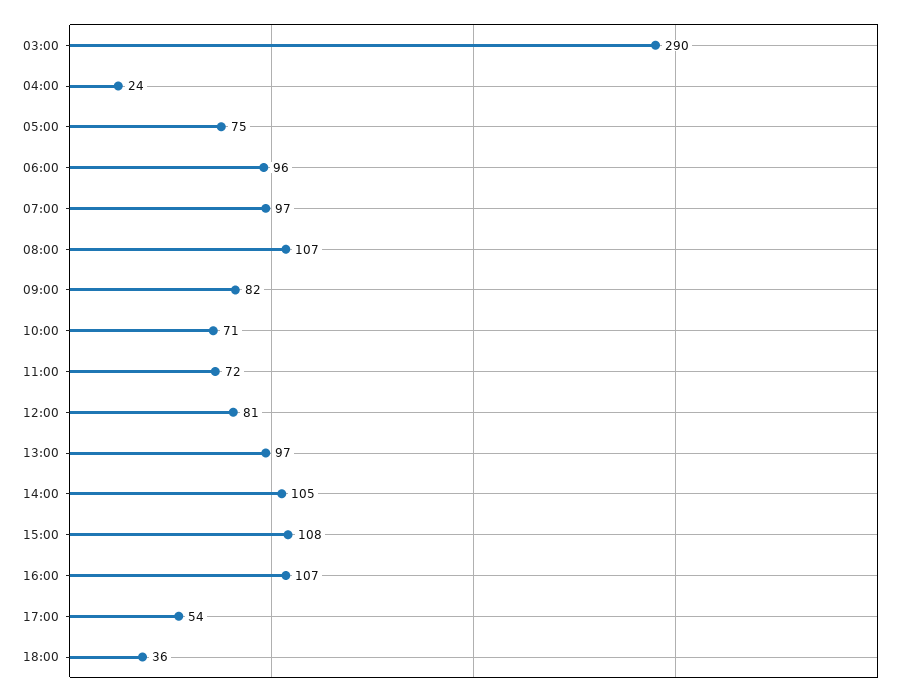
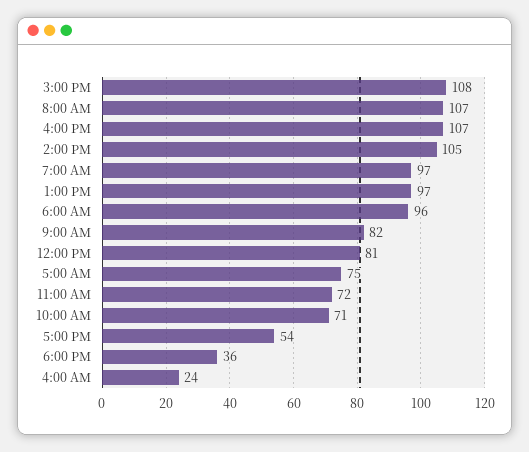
03:00: 290 -> none

